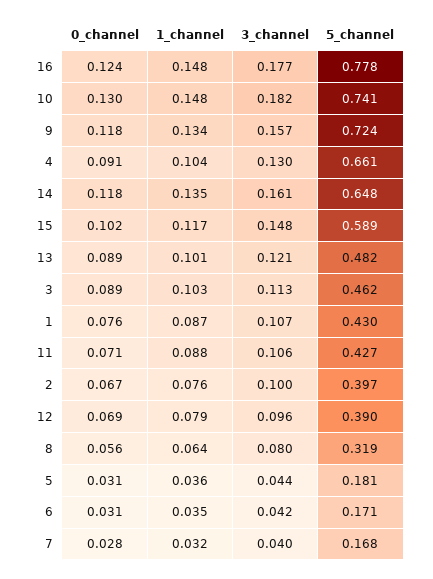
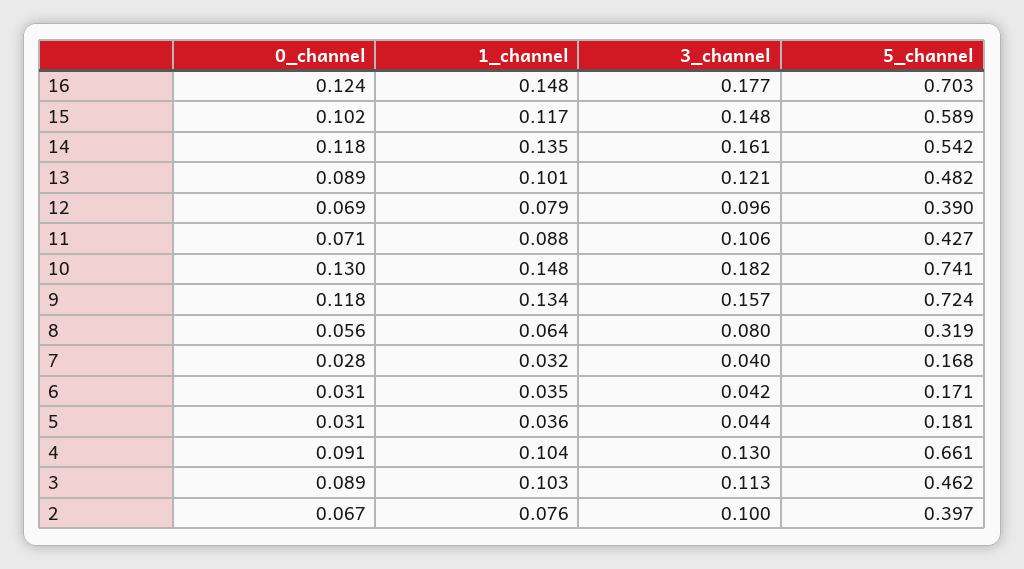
5_channel, 16: 0.778 -> 0.703
5_channel, 14: 0.648 -> 0.542
0_channel, 1: 0.076 -> none
1_channel, 1: 0.087 -> none
3_channel, 1: 0.107 -> none
5_channel, 1: 0.43 -> none

